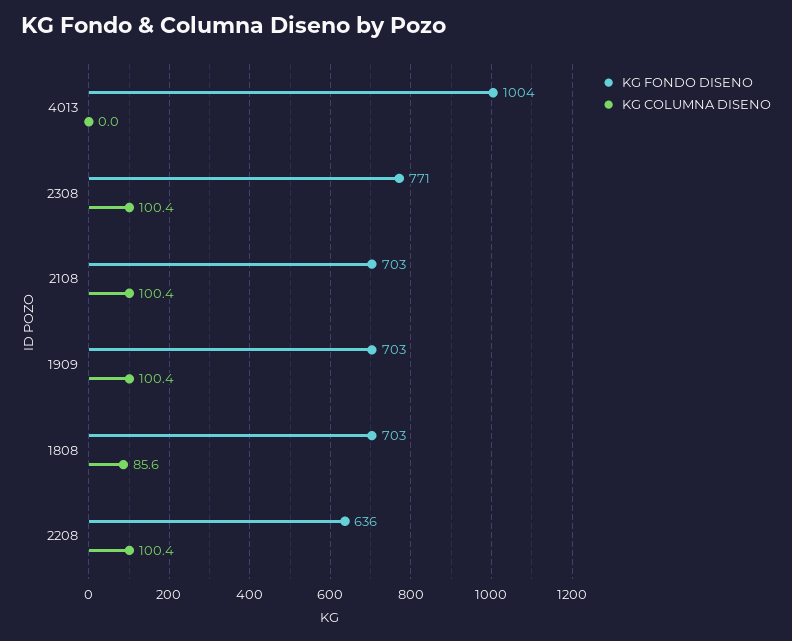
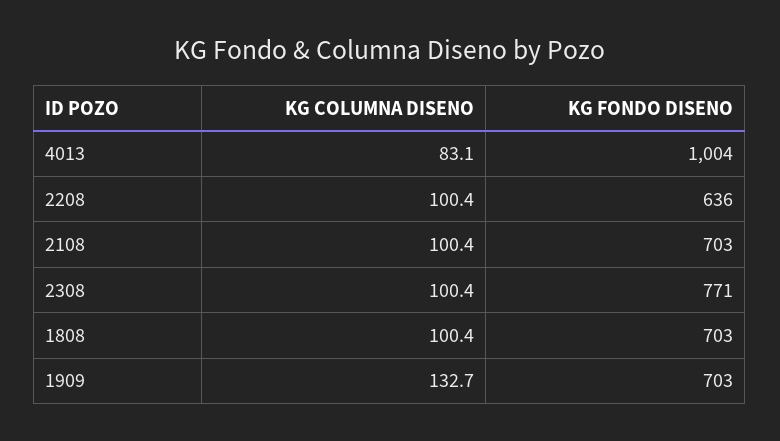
KG COLUMNA DISENO, 4013: 0 -> 83.1
KG COLUMNA DISENO, 1909: 100.4 -> 132.7
KG COLUMNA DISENO, 1808: 85.6 -> 100.4

